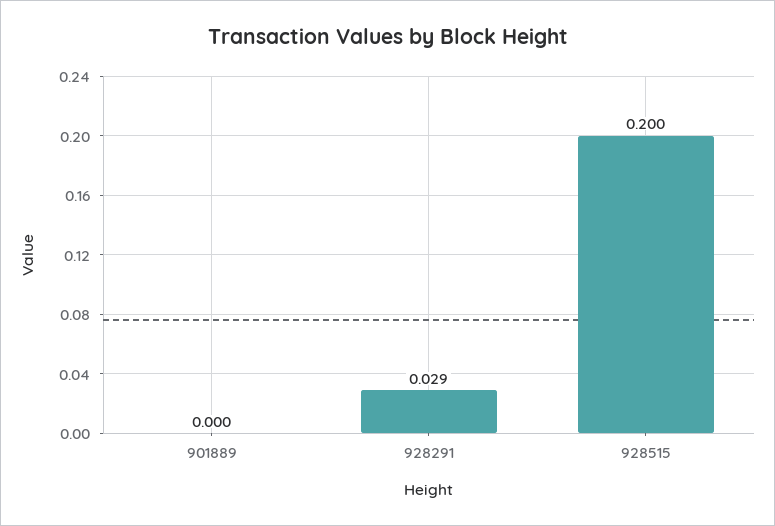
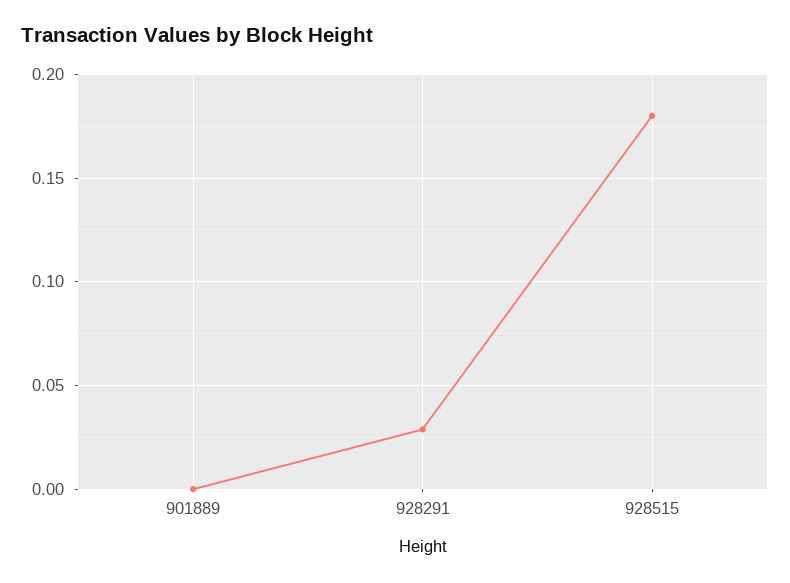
928515: 0.2 -> 0.18

